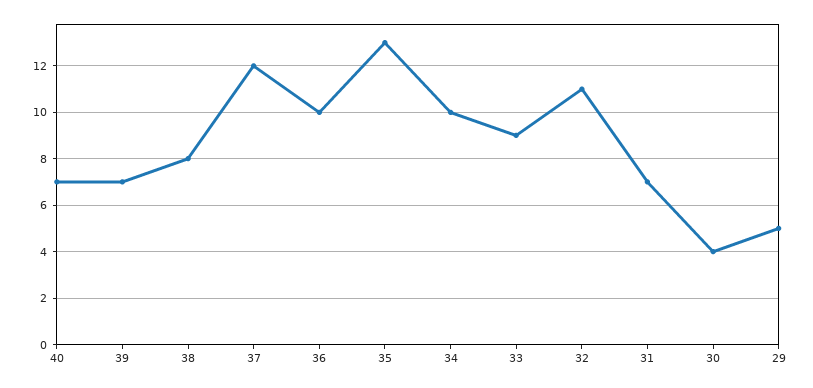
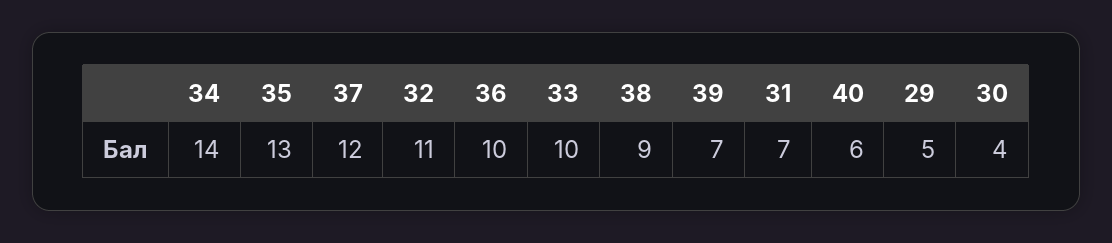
40: 7 -> 6
38: 8 -> 9
34: 10 -> 14
33: 9 -> 10

